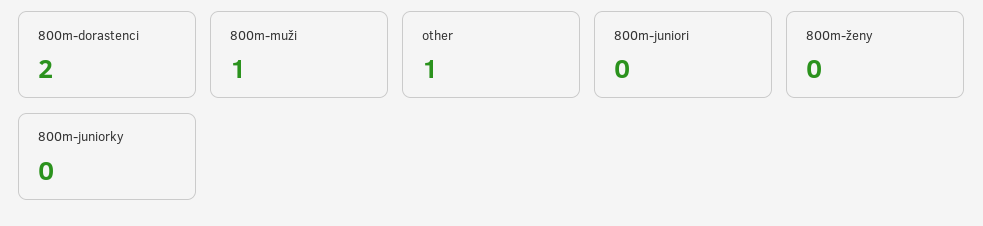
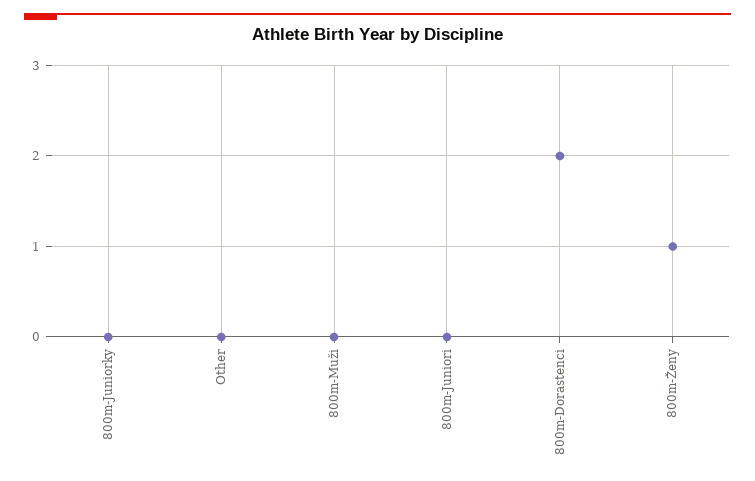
800m-muži: 1 -> 0
other: 1 -> 0
800m-ženy: 0 -> 1

